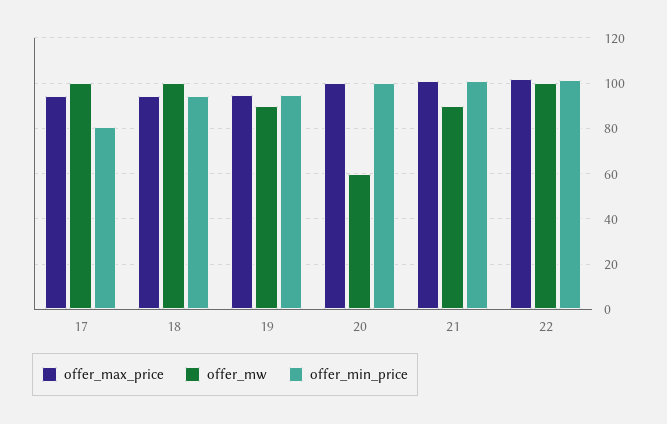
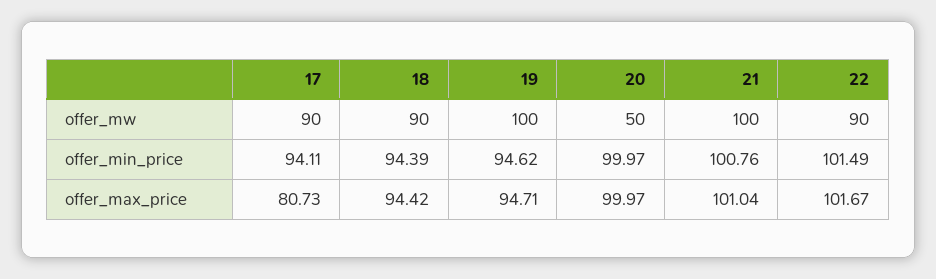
offer_max_price, 17: 95 -> 80.73
offer_mw, 17: 100 -> 90
offer_min_price, 17: 80 -> 94.11
offer_mw, 18: 100 -> 90
offer_mw, 19: 90 -> 100
offer_mw, 20: 60 -> 50
offer_mw, 21: 90 -> 100
offer_mw, 22: 100 -> 90

